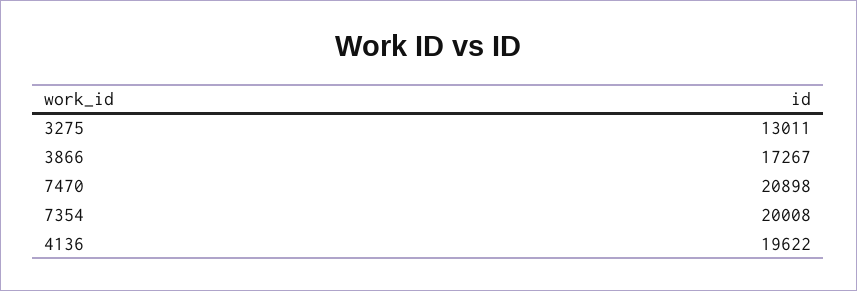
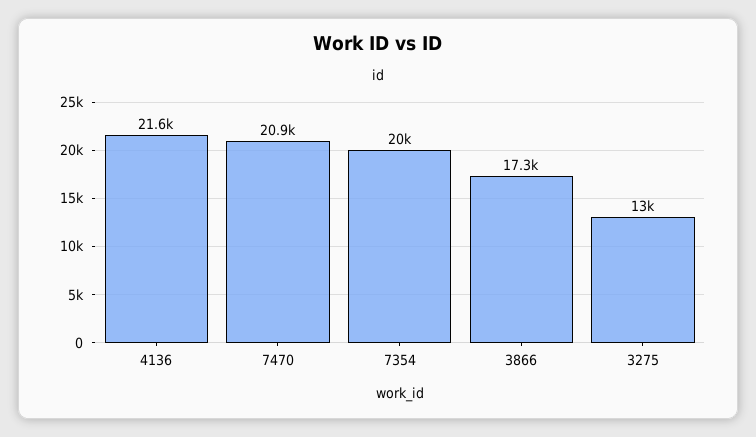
4136: 19622 -> 21600

